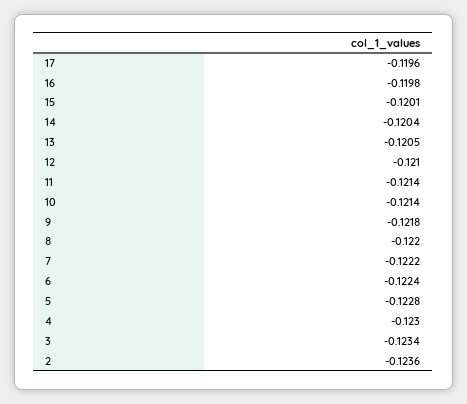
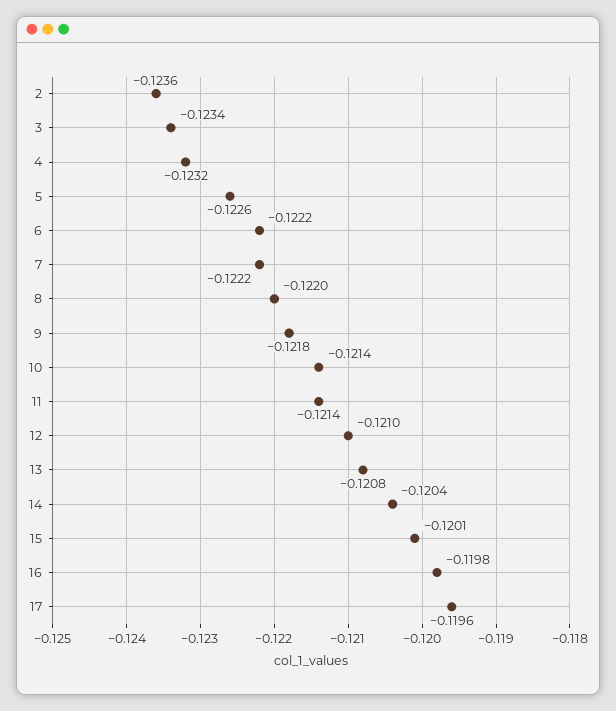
13: -0.1205 -> -0.1208
6: -0.1224 -> -0.1222
5: -0.1228 -> -0.1226
4: -0.123 -> -0.1232

